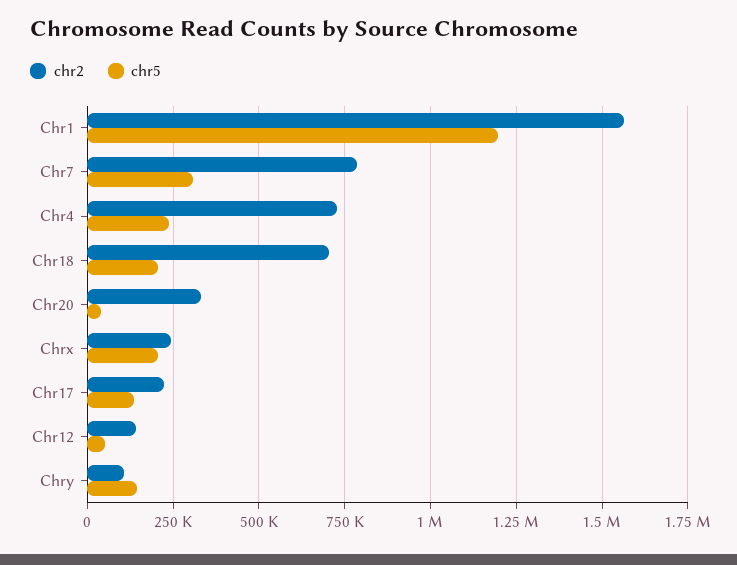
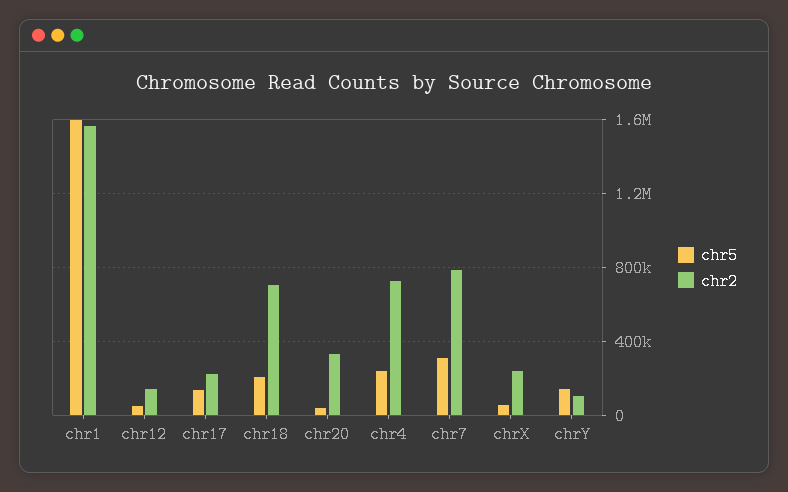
chr5, Chr1: 1200000 -> 1600000
chr5, Chrx: 200000 -> 50000

